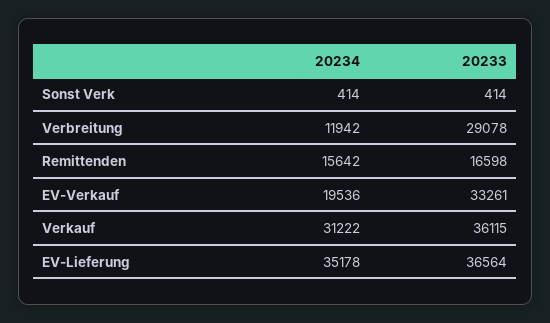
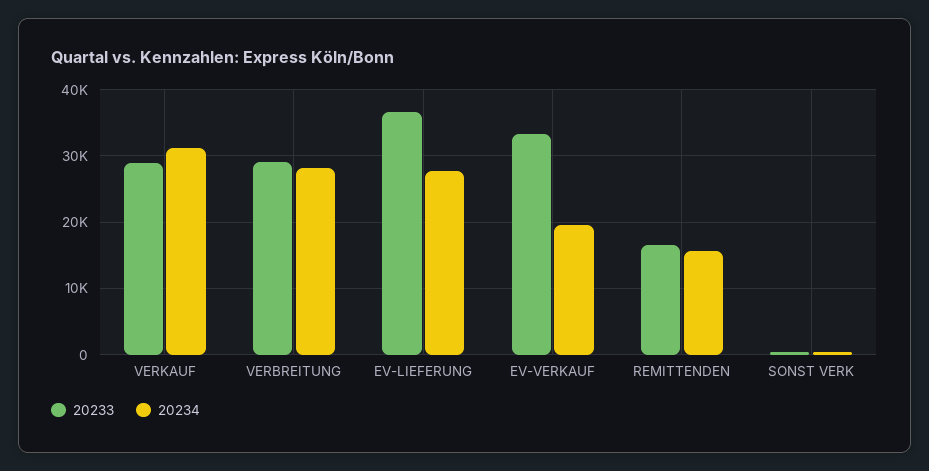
20234, Verbreitung: 11942 -> 28000
20233, Verkauf: 36115 -> 29000
20234, EV-Lieferung: 35178 -> 28000

